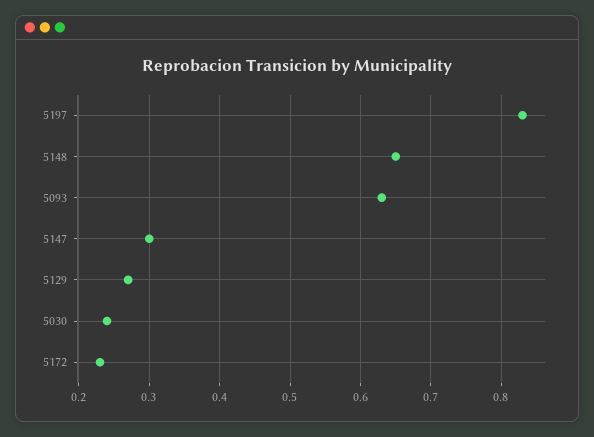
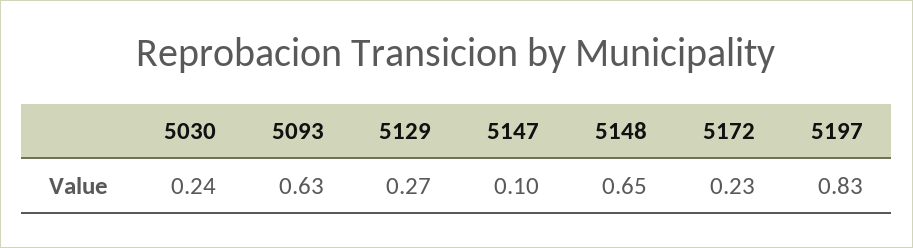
5147: 0.3 -> 0.1

